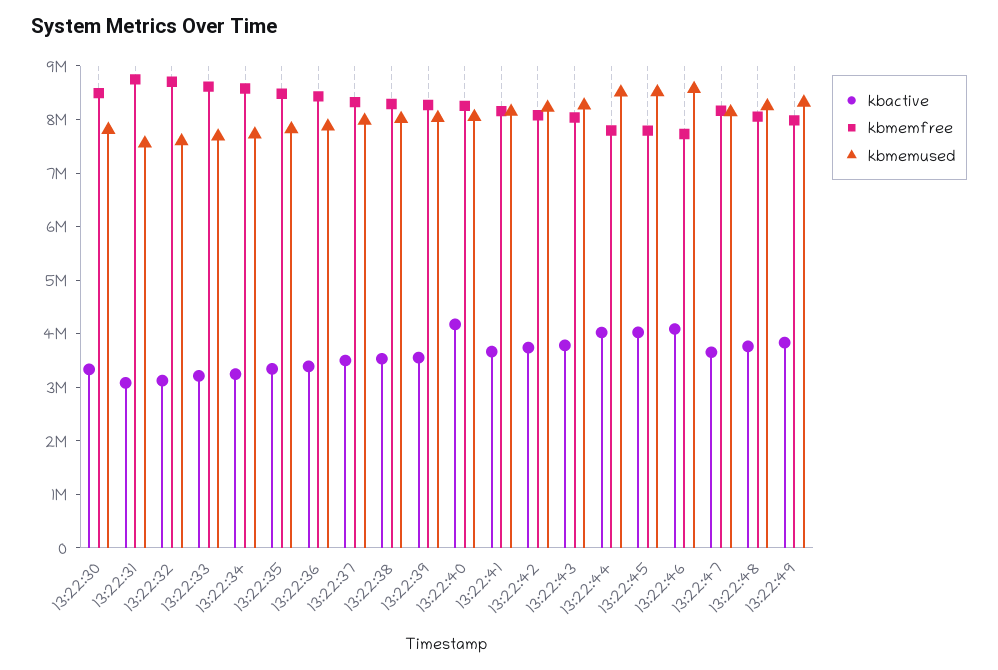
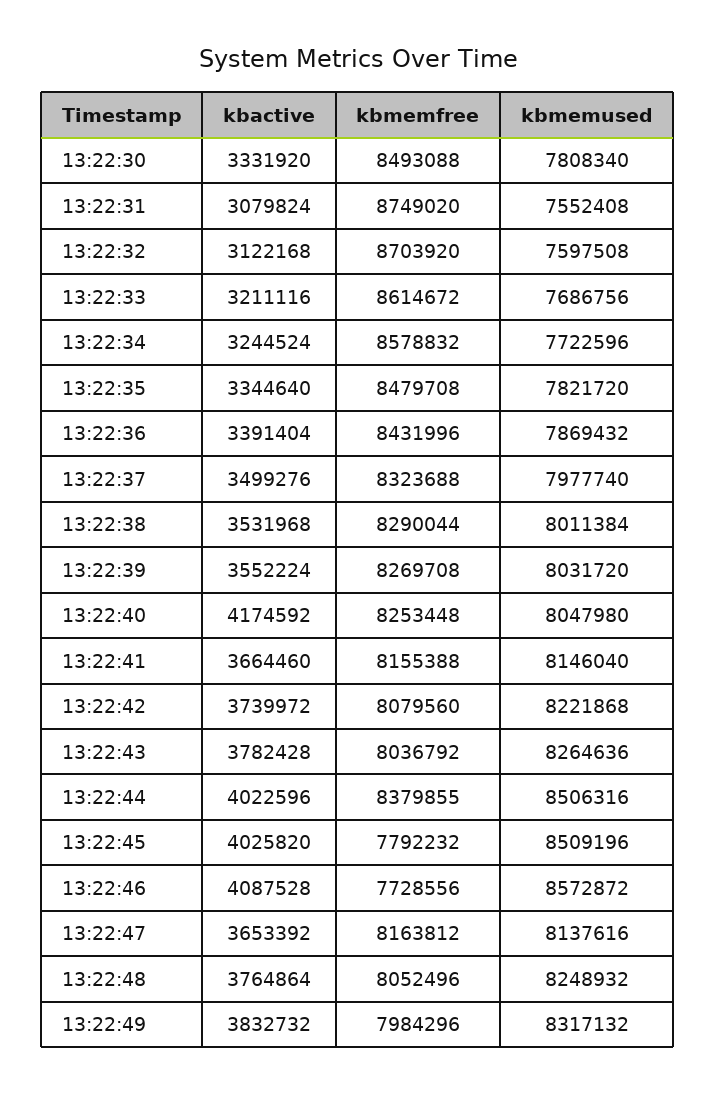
kbmemfree, 13:22:44: 7800000 -> 8379855

